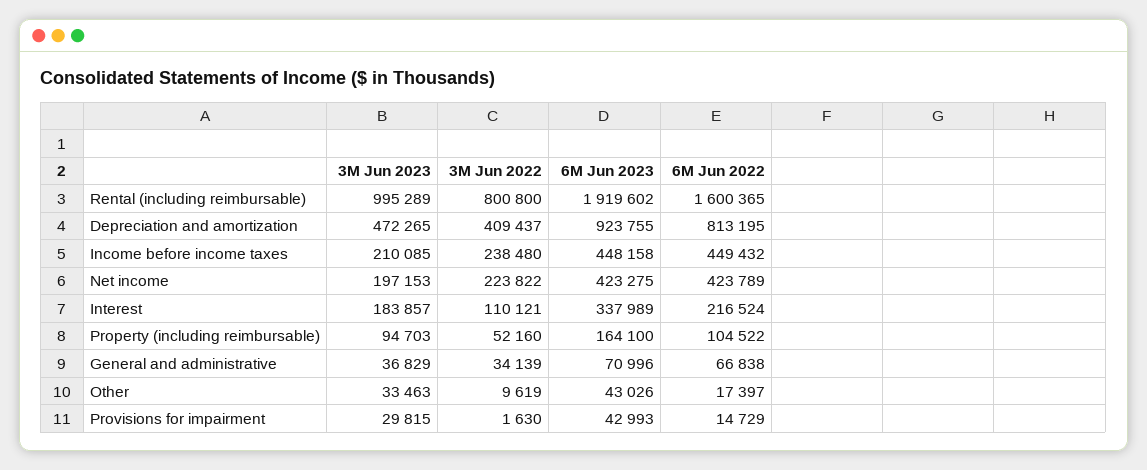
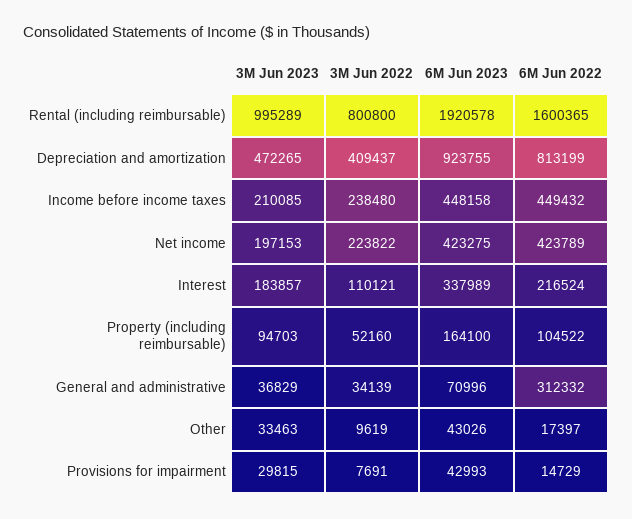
6M Jun 2023, Rental (including reimbursable): 1919602 -> 1920578
6M Jun 2022, Depreciation and amortization: 813195 -> 813199
6M Jun 2022, General and administrative: 66838 -> 312332
3M Jun 2022, Provisions for impairment: 1630 -> 7691

